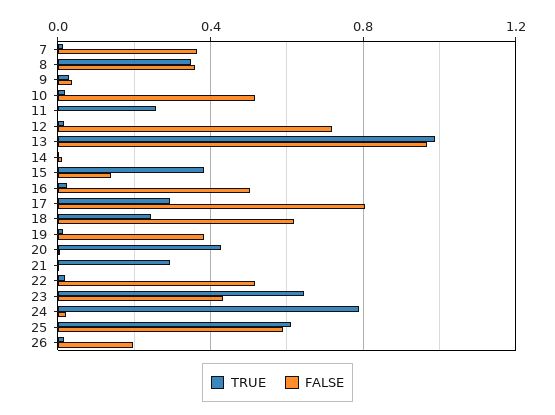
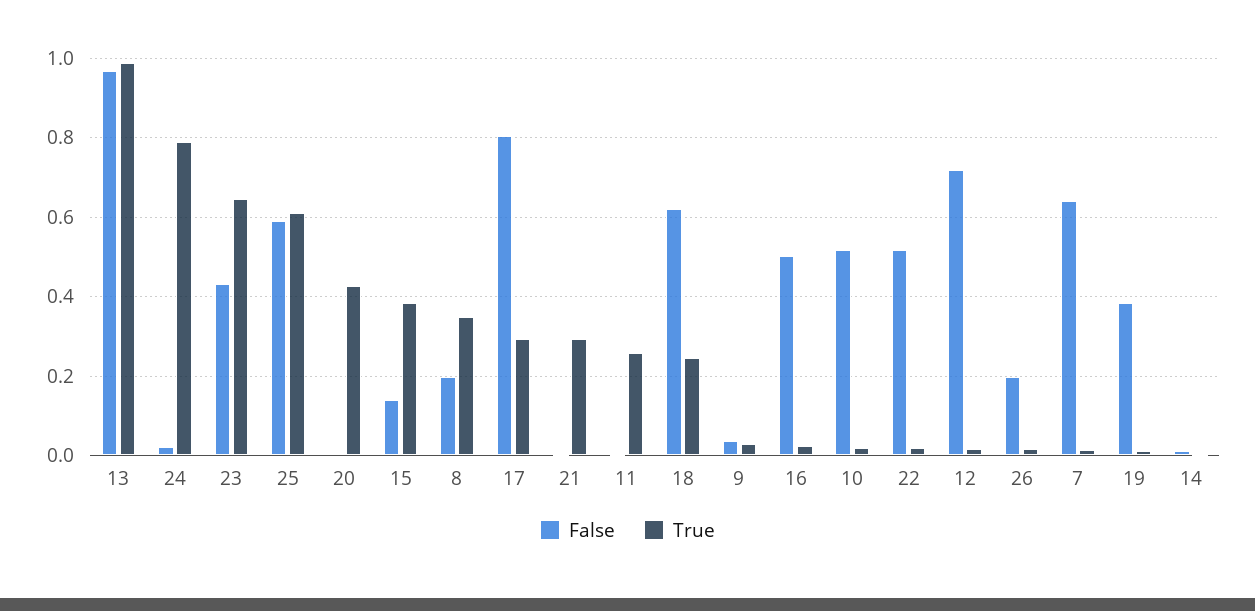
FALSE, 7: 0.35 -> 0.64
FALSE, 8: 0.35 -> 0.2

